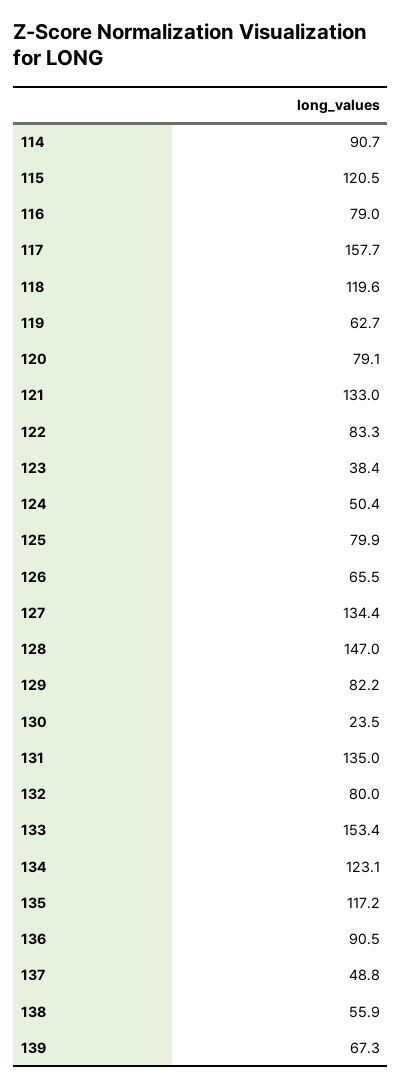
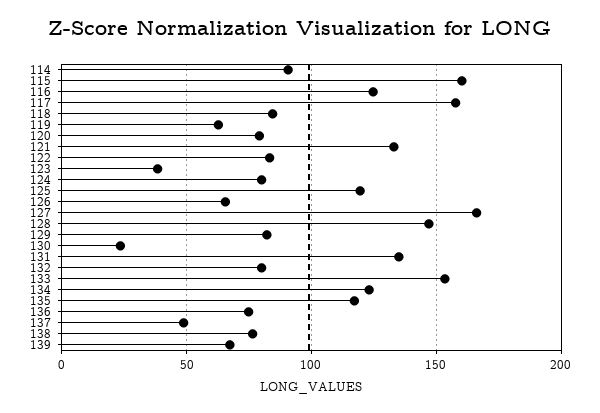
115: 120.5 -> 160
116: 79 -> 125
118: 119.6 -> 85
124: 50.4 -> 80
125: 79.9 -> 120
127: 134.4 -> 165
136: 90.5 -> 75
138: 55.9 -> 75

